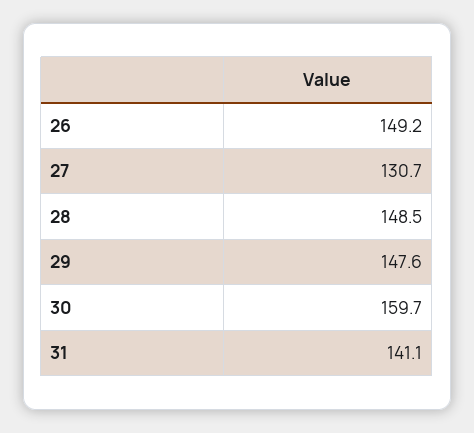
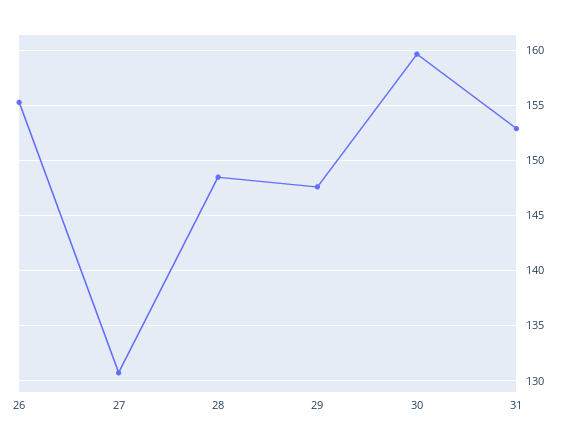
26: 149.2 -> 155
31: 141.1 -> 153

